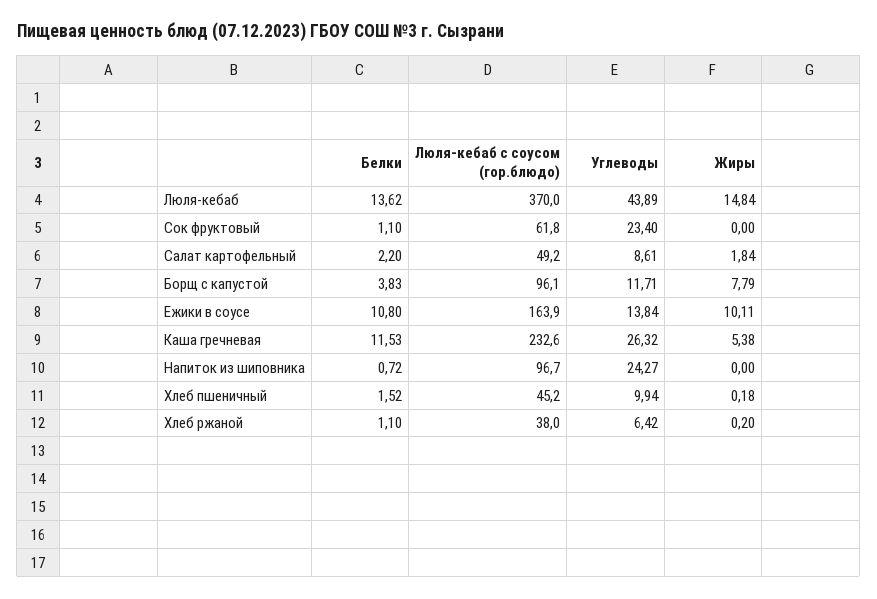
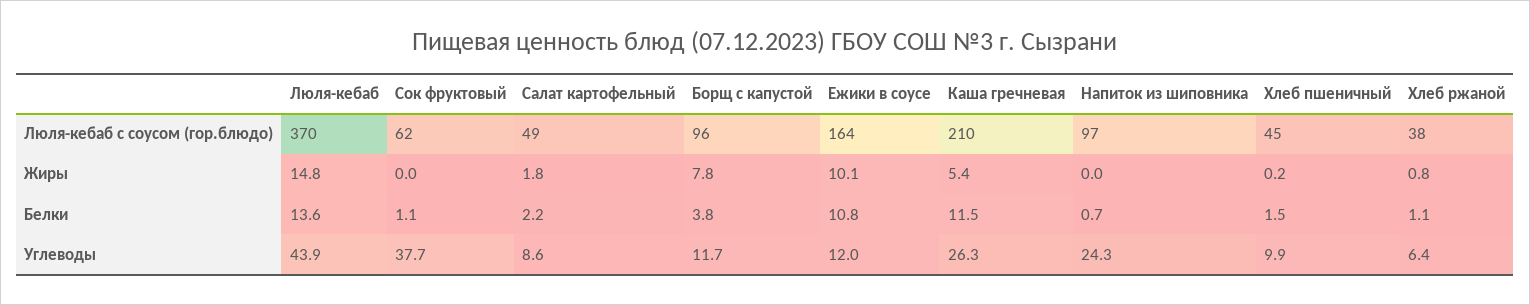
Углеводы, Сок фруктовый: 23.4 -> 37.7
Углеводы, Ежики в соусе: 13.84 -> 12
Люля-кебаб с соусом (гор.блюдо), Каша гречневая: 232.6 -> 210
Жиры, Хлеб ржаной: 0.2 -> 0.8

